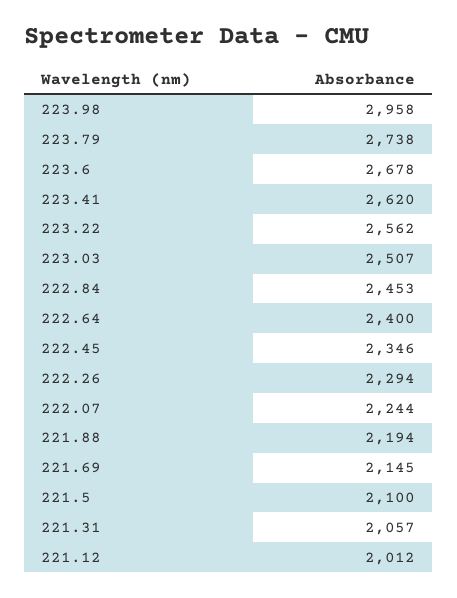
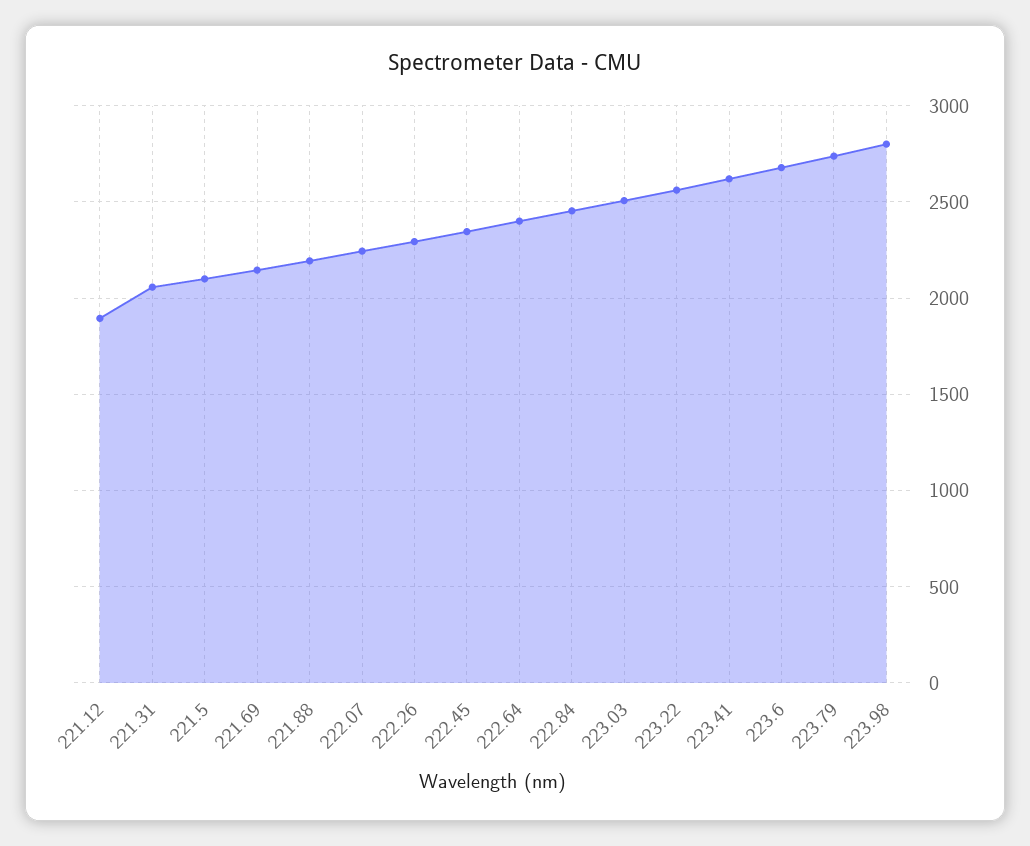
223.98: 2958 -> 2800
221.12: 2012 -> 1900

